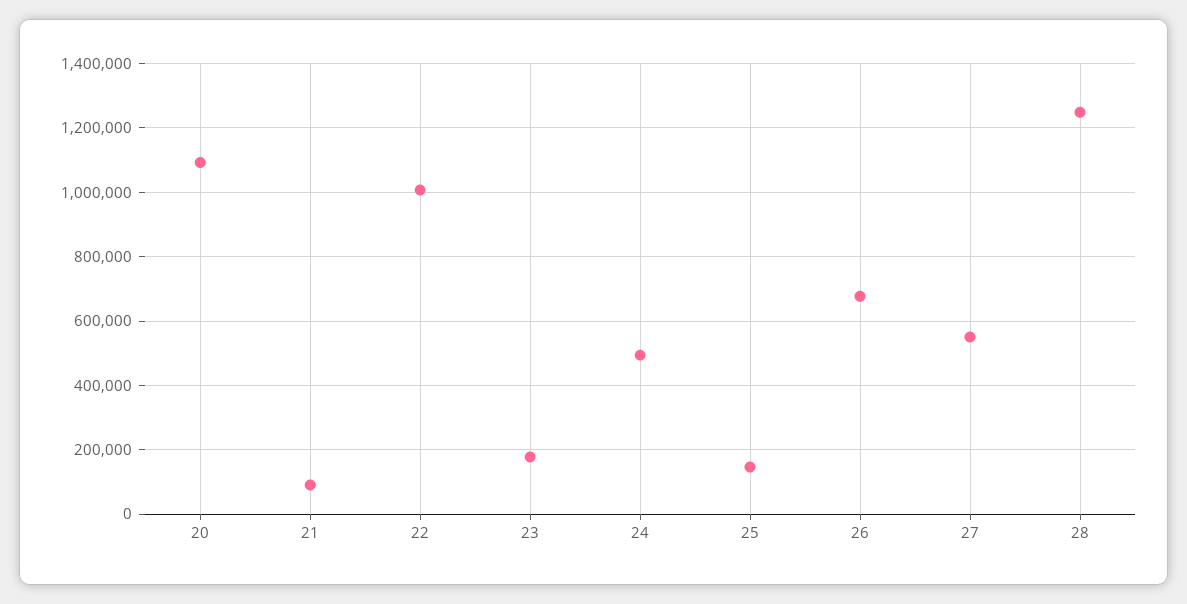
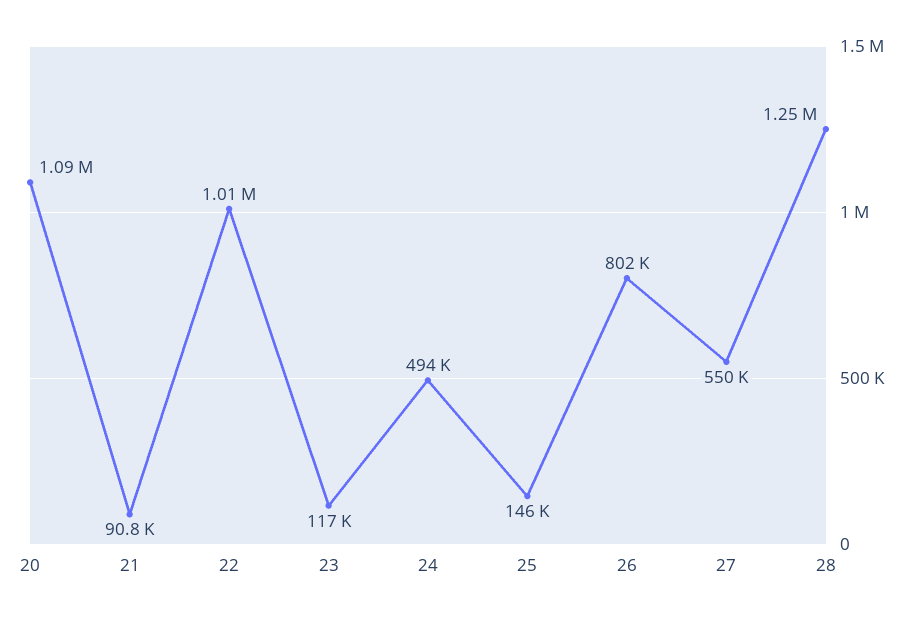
23: 180000 -> 117000
26: 680000 -> 802000

